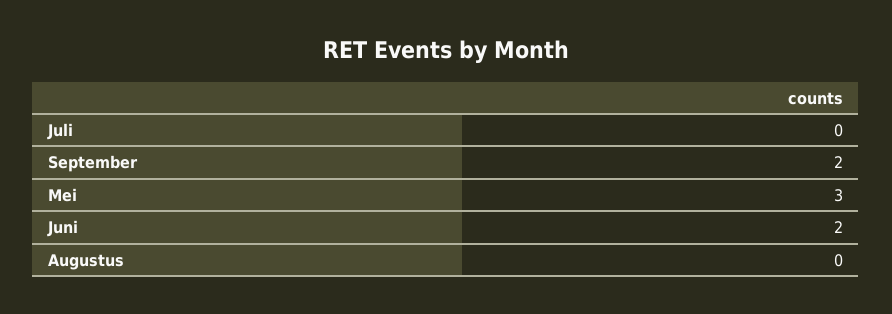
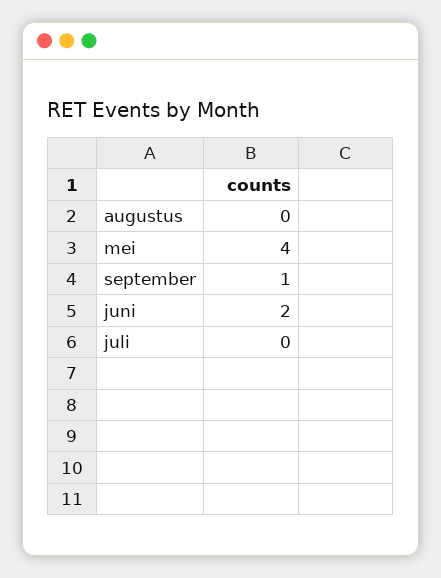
September: 2 -> 1
Mei: 3 -> 4

